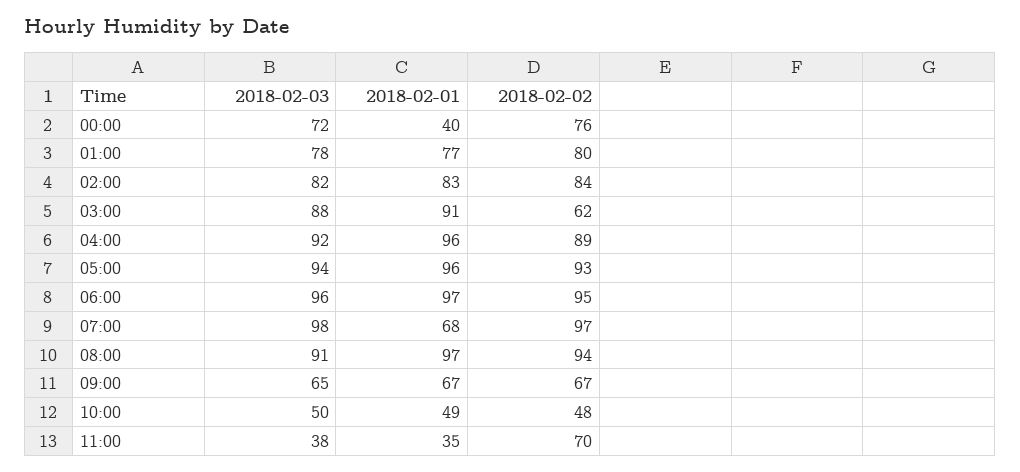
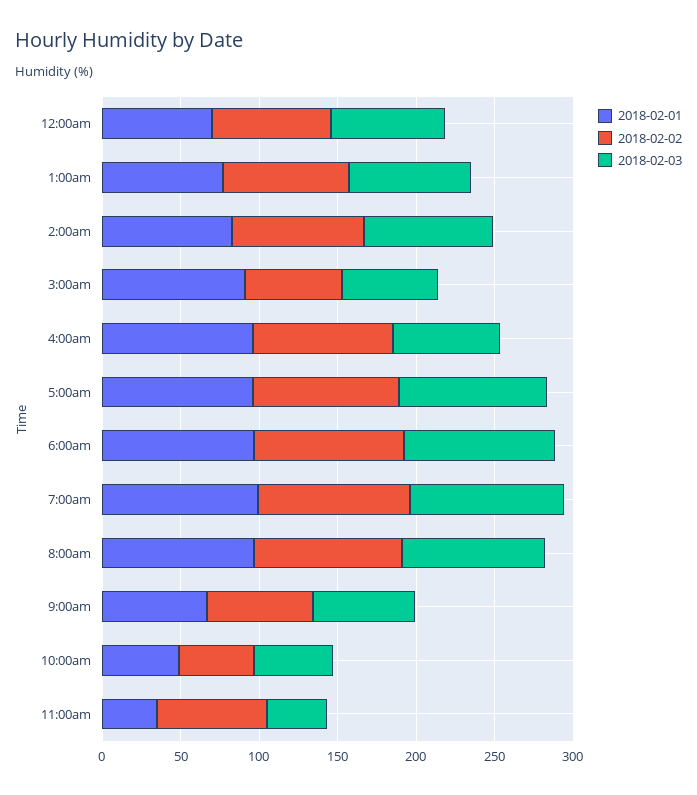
2018-02-01, 00:00: 40 -> 70
2018-02-03, 03:00: 88 -> 60
2018-02-03, 04:00: 92 -> 70
2018-02-01, 07:00: 68 -> 100

